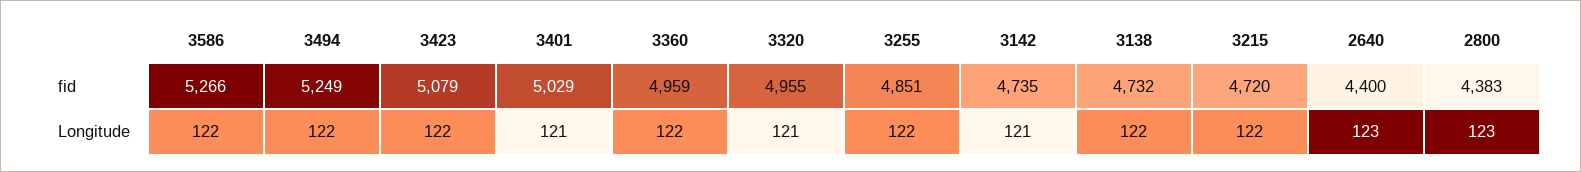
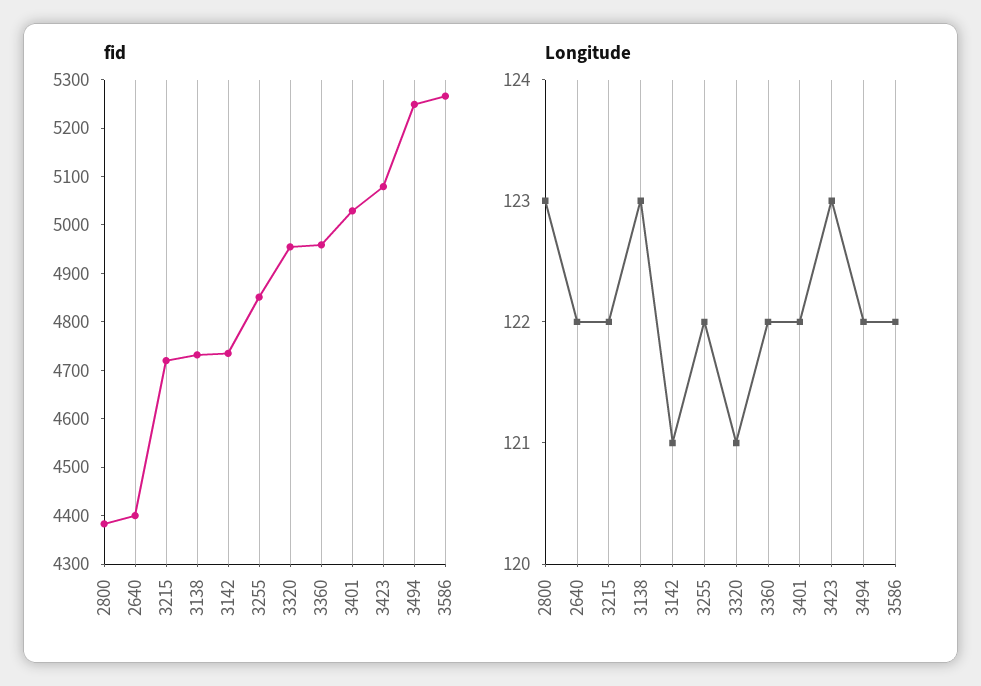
Longitude, 3423: 122 -> 123
Longitude, 3401: 121 -> 122
Longitude, 3138: 122 -> 123
Longitude, 2640: 123 -> 122

